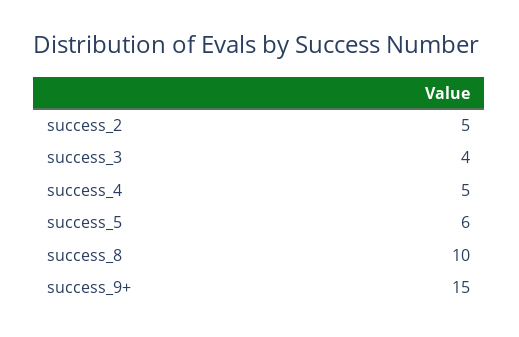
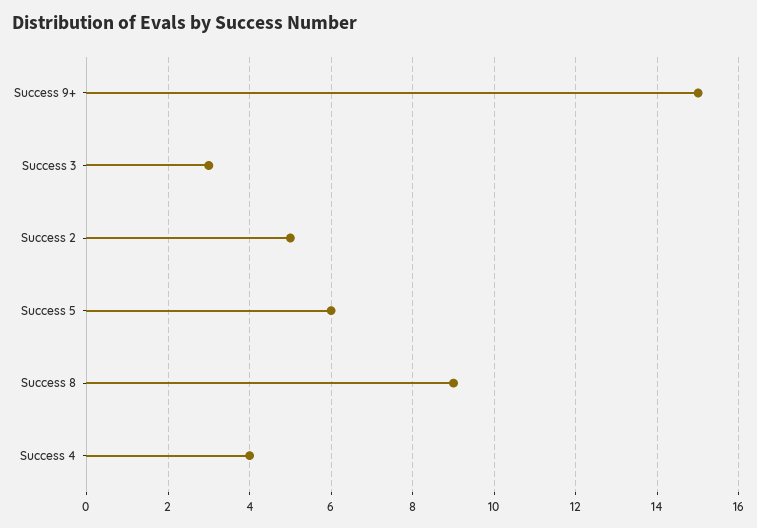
success_3: 4 -> 3
success_4: 5 -> 4
success_8: 10 -> 9

